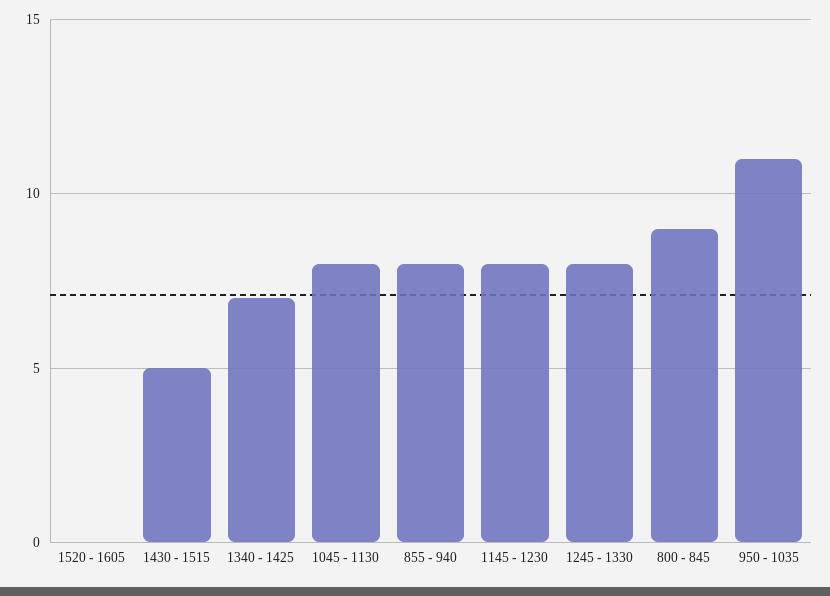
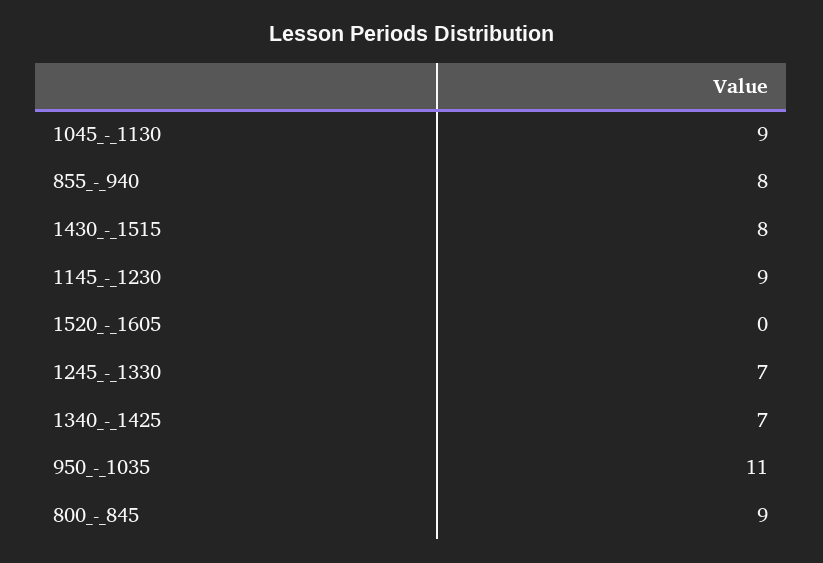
1430 - 1515: 5 -> 8
1045 - 1130: 8 -> 9
1145 - 1230: 8 -> 9
1245 - 1330: 8 -> 7

